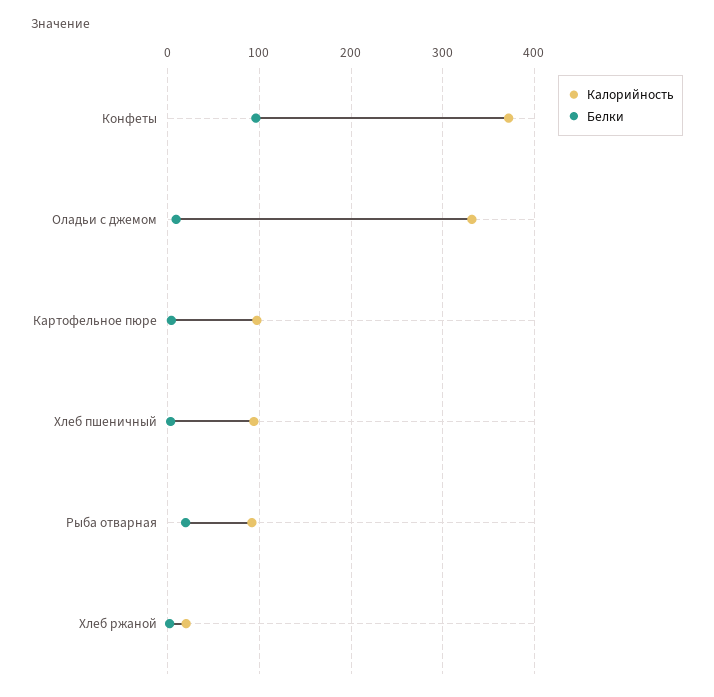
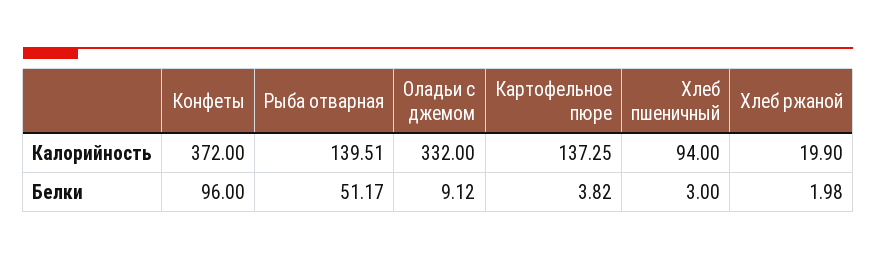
Калорийность, Картофельное пюре: 100 -> 137.25
Калорийность, Рыба отварная: 90 -> 139.51
Белки, Рыба отварная: 20 -> 51.17

